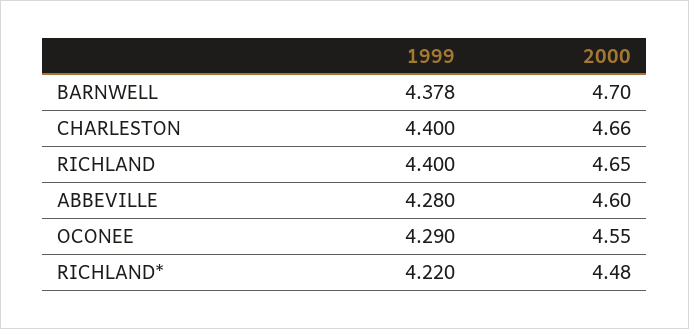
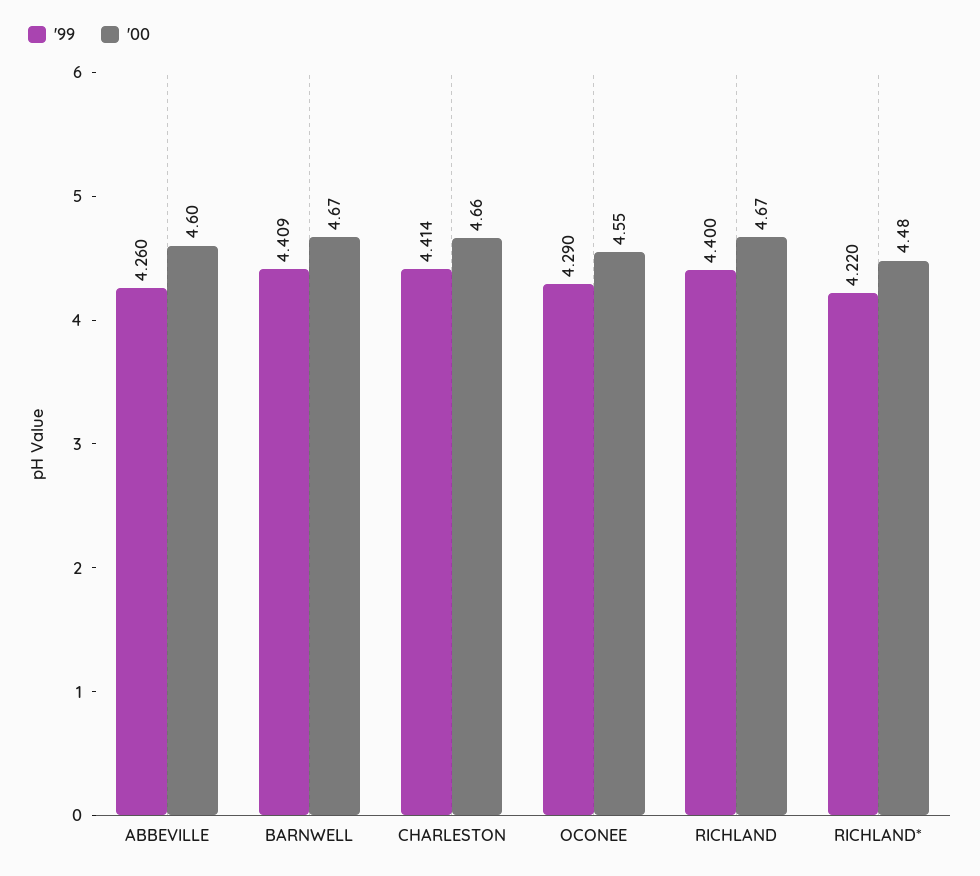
1999, BARNWELL: 4.378 -> 4.409
2000, BARNWELL: 4.7 -> 4.67
1999, CHARLESTON: 4.4 -> 4.414
2000, RICHLAND: 4.65 -> 4.67
1999, ABBEVILLE: 4.28 -> 4.26

